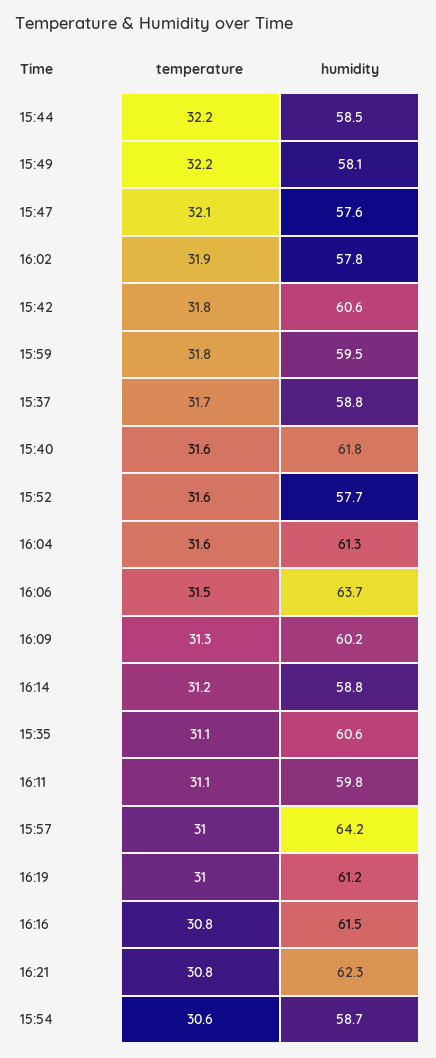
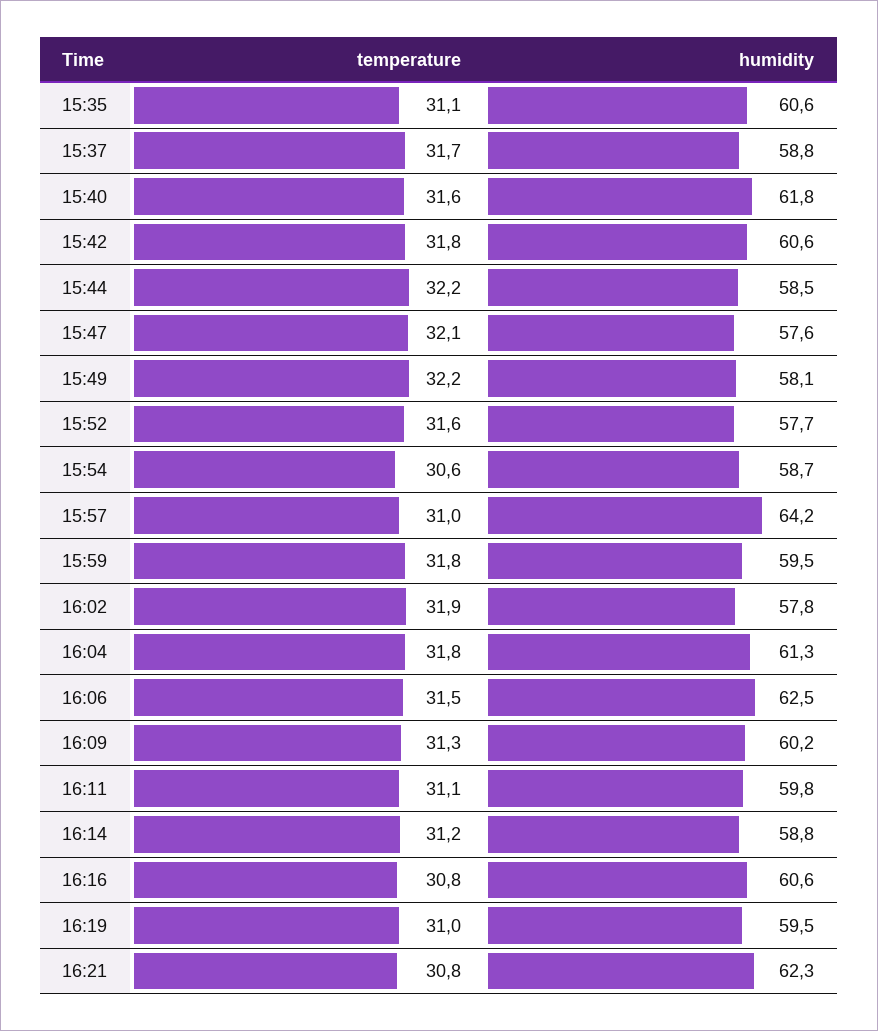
temperature, 16:04: 31.6 -> 31.8
humidity, 16:06: 63.7 -> 62.5
humidity, 16:19: 61.2 -> 59.5
humidity, 16:16: 61.5 -> 60.6

